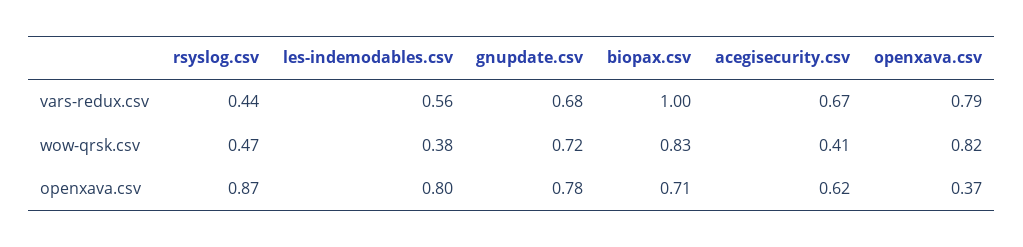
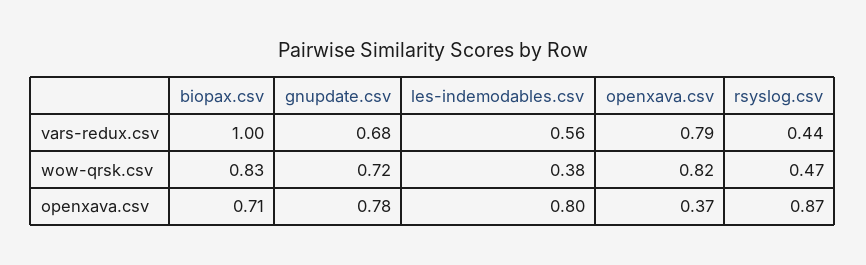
acegisecurity.csv, vars-redux.csv: 0.67 -> none
acegisecurity.csv, wow-qrsk.csv: 0.41 -> none
acegisecurity.csv, openxava.csv: 0.62 -> none

